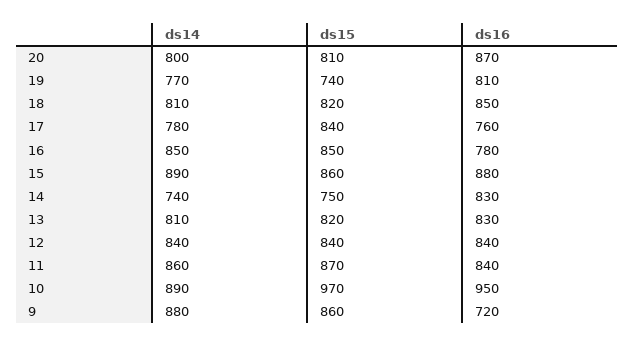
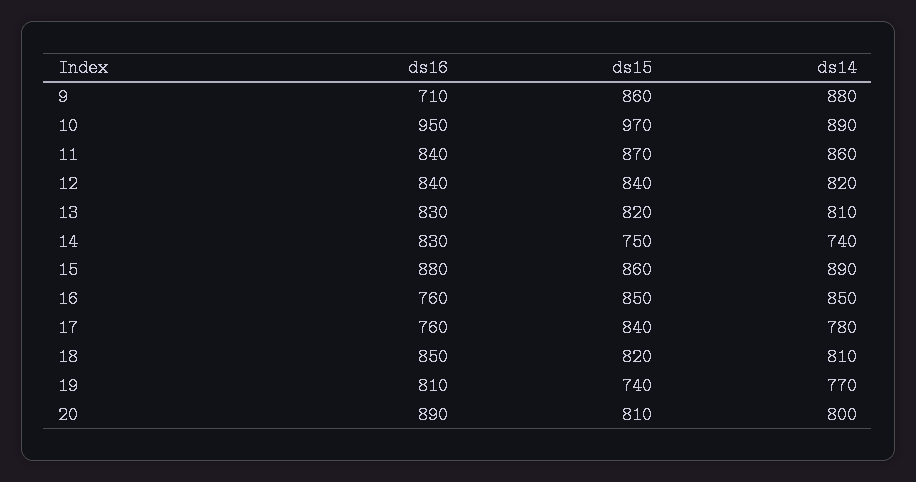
ds16, 20: 870 -> 890
ds16, 16: 780 -> 760
ds14, 12: 840 -> 820
ds16, 9: 720 -> 710

